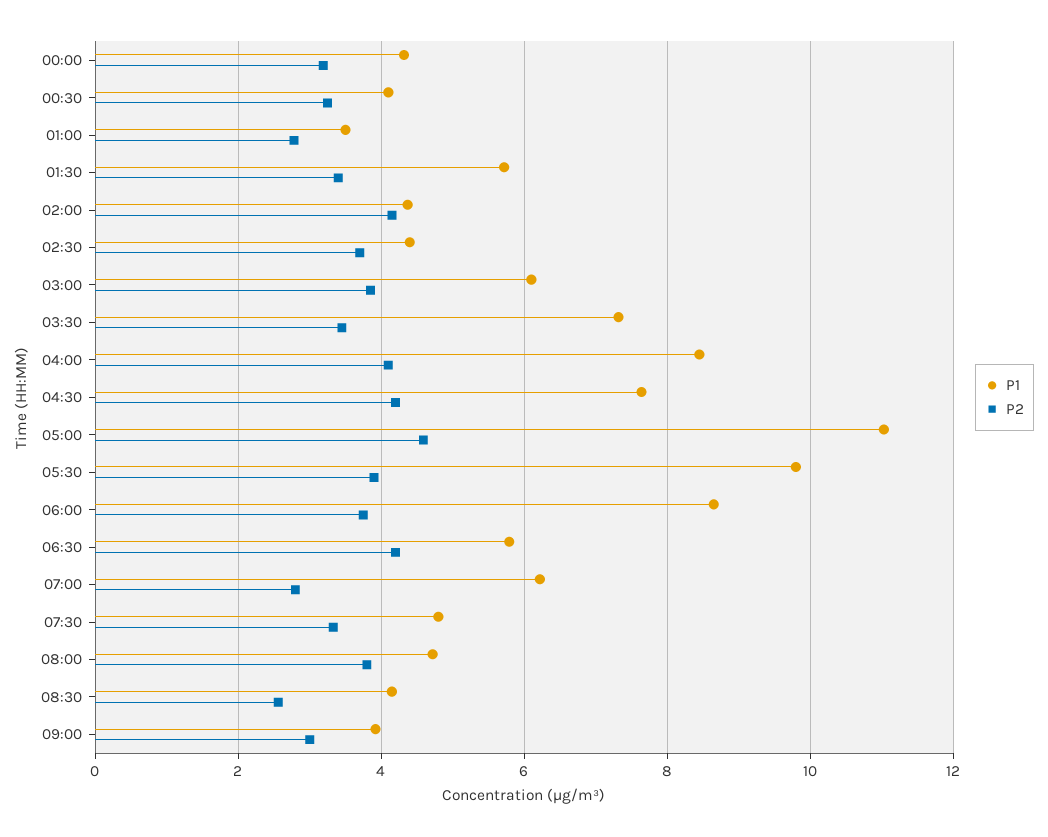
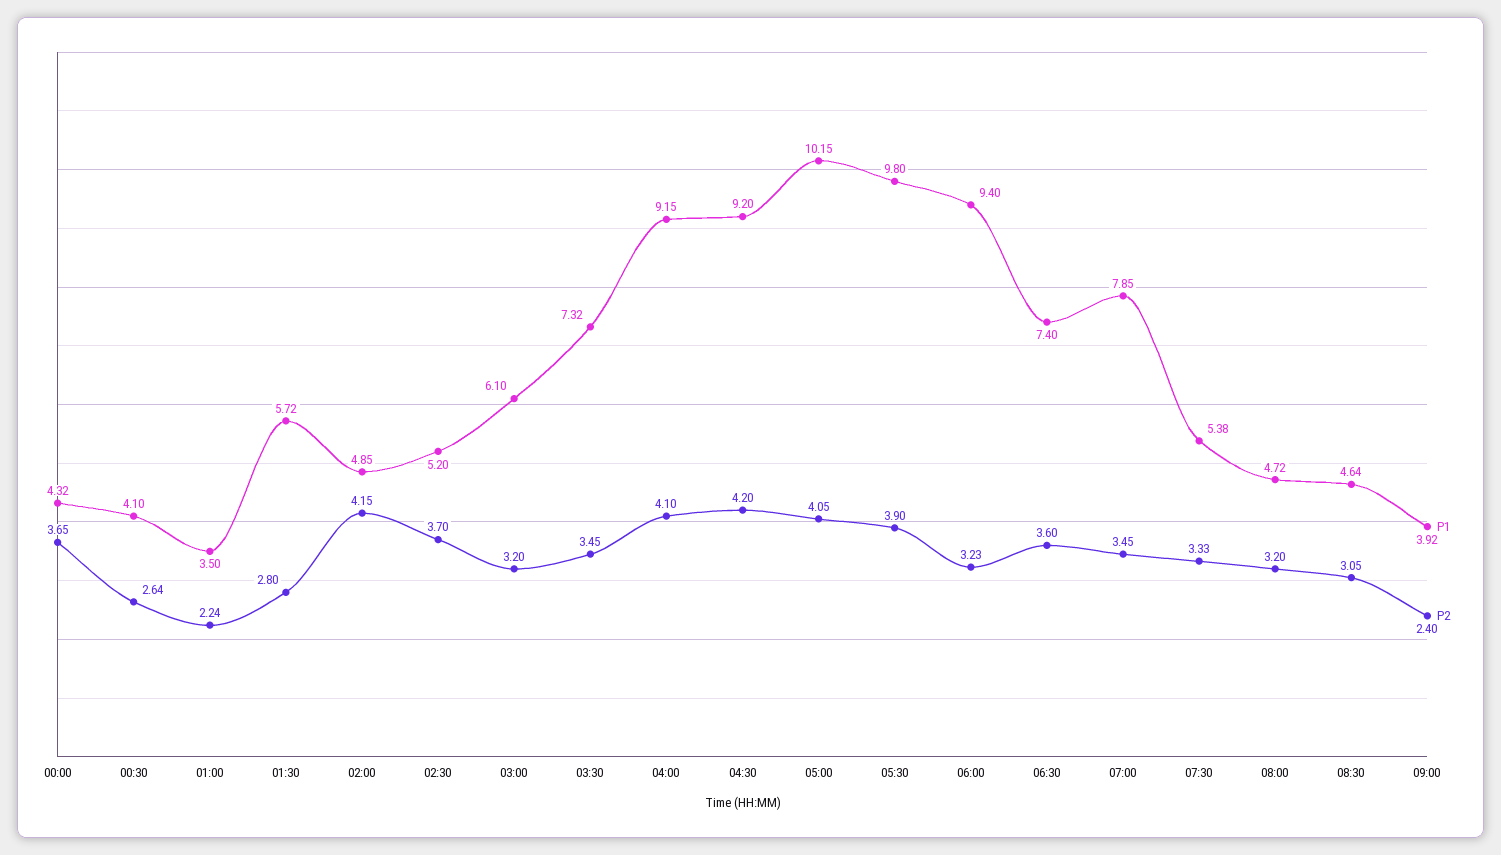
P2, 00:00: 3.2 -> 3.65
P2, 00:30: 3.2 -> 2.64
P2, 01:00: 2.8 -> 2.24
P2, 01:30: 3.4 -> 2.8
P1, 02:00: 4.4 -> 4.85
P1, 02:30: 4.4 -> 5.2
P2, 03:00: 3.8 -> 3.2
P1, 04:00: 8.4 -> 9.15
P1, 04:30: 7.6 -> 9.2
P1, 05:00: 11 -> 10.15
P2, 05:00: 4.6 -> 4.05
P1, 06:00: 8.6 -> 9.4
P2, 06:00: 3.8 -> 3.23
P1, 06:30: 5.8 -> 7.4
P2, 06:30: 4.2 -> 3.6
P1, 07:00: 6.2 -> 7.85
P2, 07:00: 2.8 -> 3.45
P1, 07:30: 4.8 -> 5.38
P2, 08:00: 3.8 -> 3.2
P1, 08:30: 4.2 -> 4.64
P2, 08:30: 2.6 -> 3.05
P2, 09:00: 3 -> 2.4

